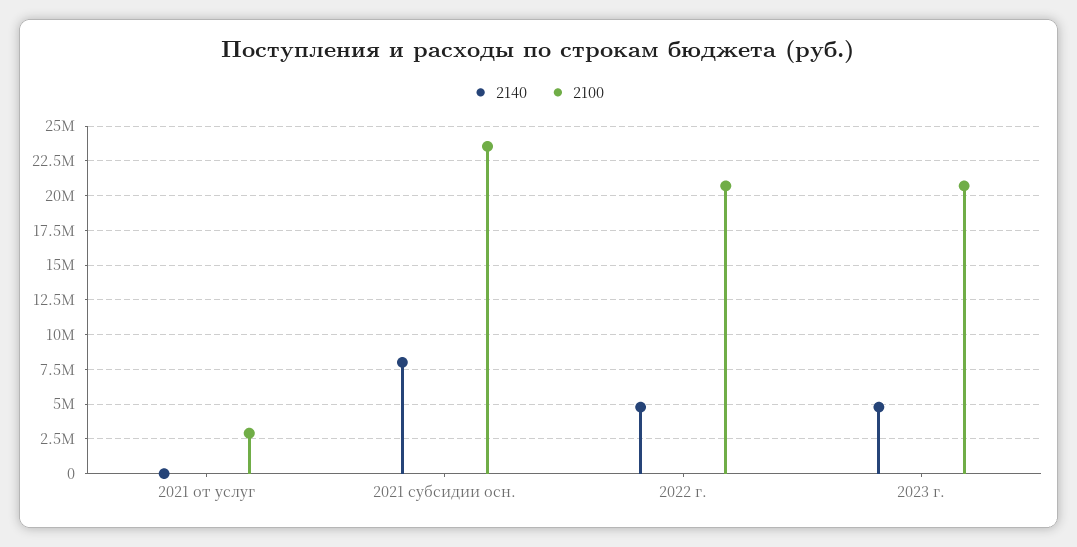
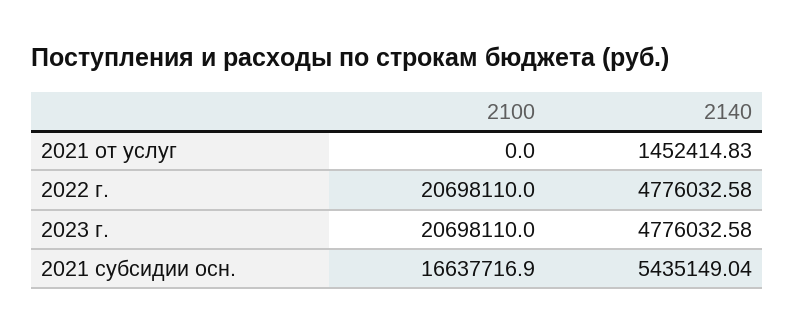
2140, 2021 от услуг: 0 -> 1452414.83
2100, 2021 от услуг: 3000000 -> 0
2140, 2021 субсидии осн.: 8000000 -> 5435149.04
2100, 2021 субсидии осн.: 23500000 -> 16637716.9

